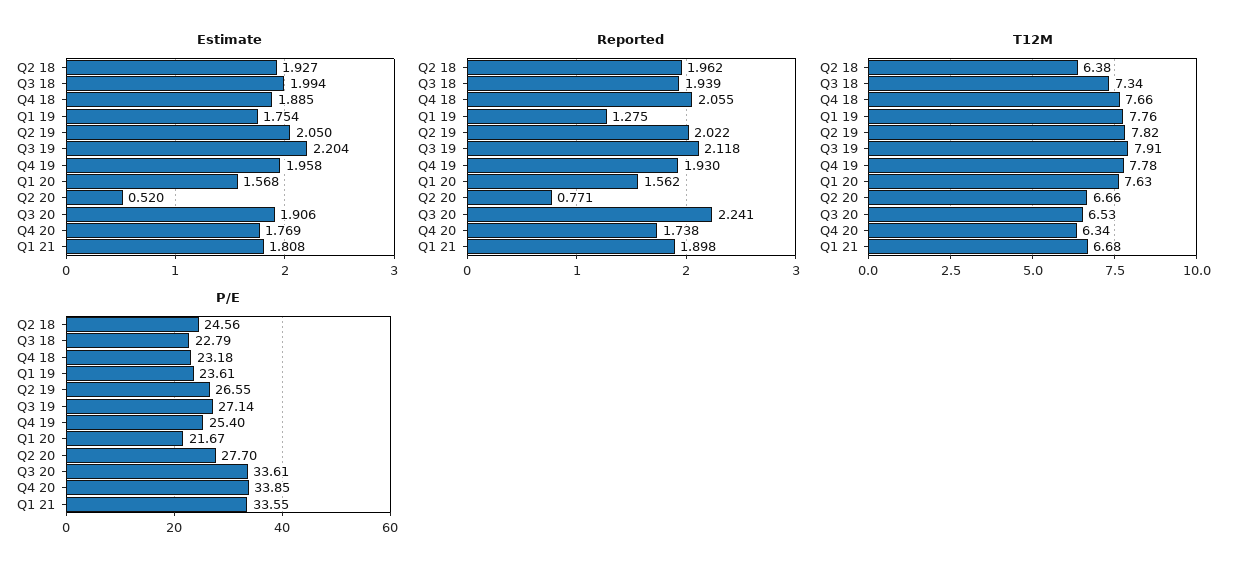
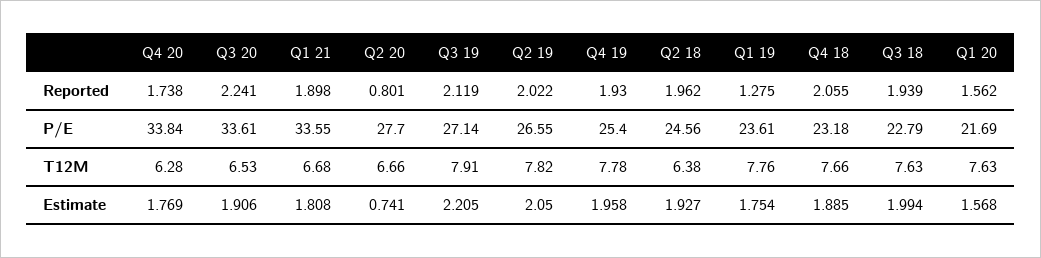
Estimate, Q3 19: 2.204 -> 2.205
Estimate, Q2 20: 0.52 -> 0.741
Reported, Q3 19: 2.118 -> 2.119
Reported, Q2 20: 0.771 -> 0.801
T12M, Q3 18: 7.34 -> 7.63
T12M, Q4 20: 6.34 -> 6.28
P/E, Q1 20: 21.67 -> 21.69
P/E, Q4 20: 33.85 -> 33.84

